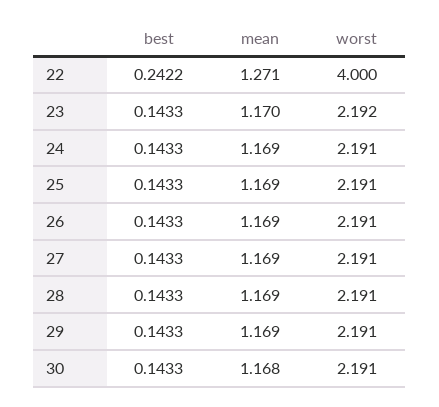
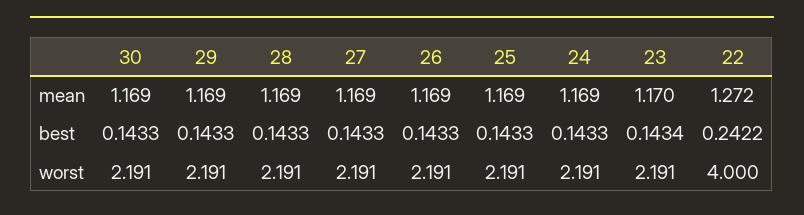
mean, 22: 1.271 -> 1.272
best, 23: 0.1433 -> 0.1434
worst, 23: 2.192 -> 2.191
mean, 30: 1.168 -> 1.169

